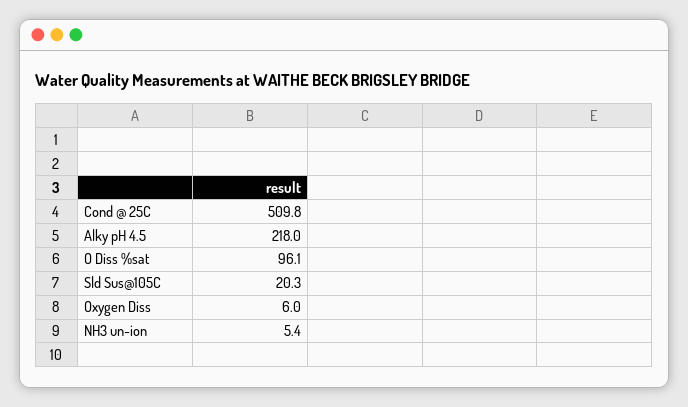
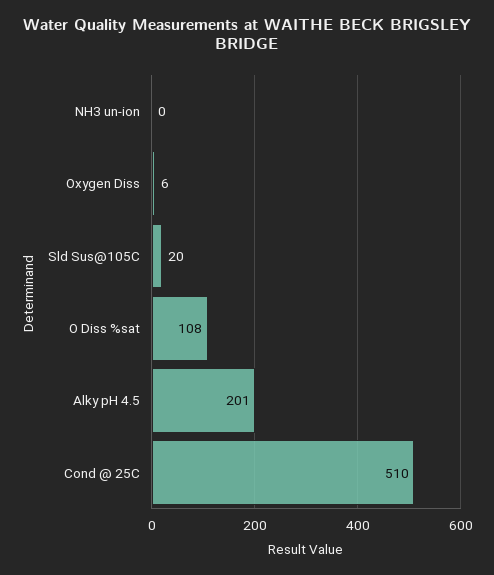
Alky pH 4.5: 218 -> 201
O Diss %sat: 96.1 -> 108
NH3 un-ion: 5.4 -> 0

